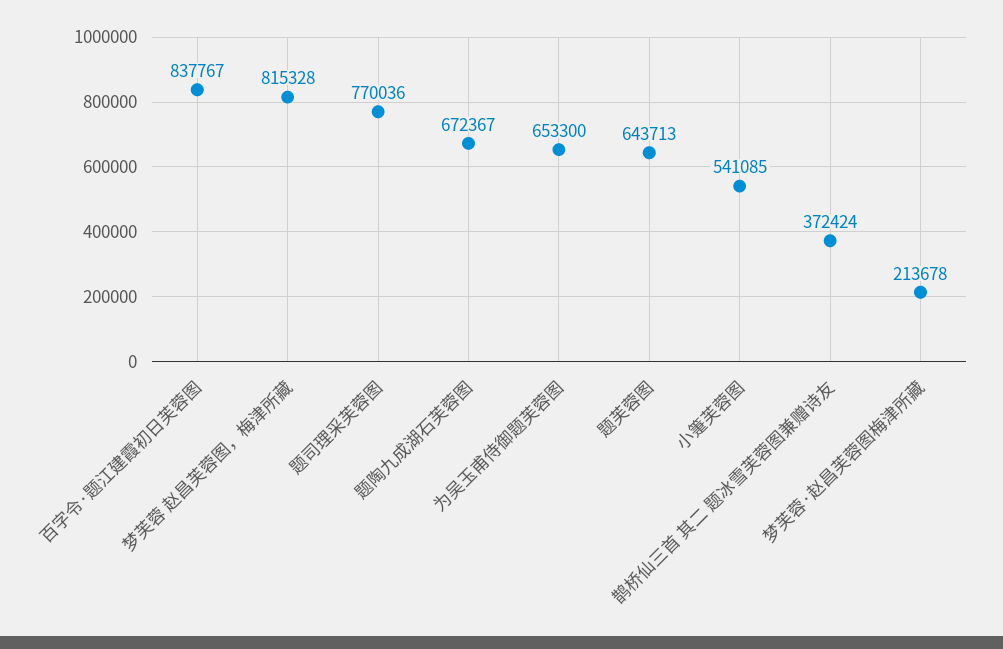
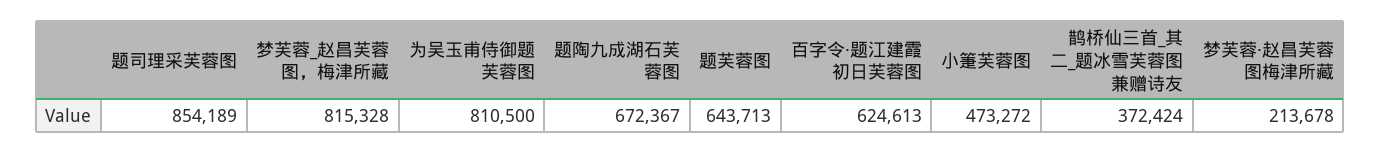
百字令·题江建霞初日芙蓉图: 837767 -> 624613
题司理采芙蓉图: 770036 -> 854189
为吴玉甫侍御题芙蓉图: 653300 -> 810500
小箑芙蓉图: 541085 -> 473272

